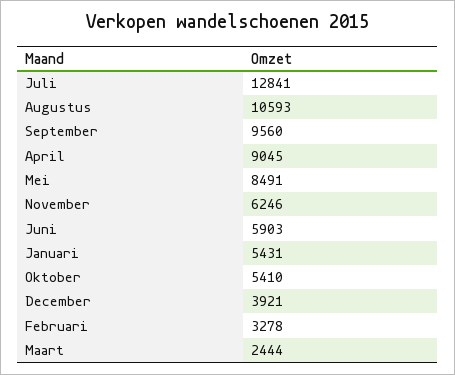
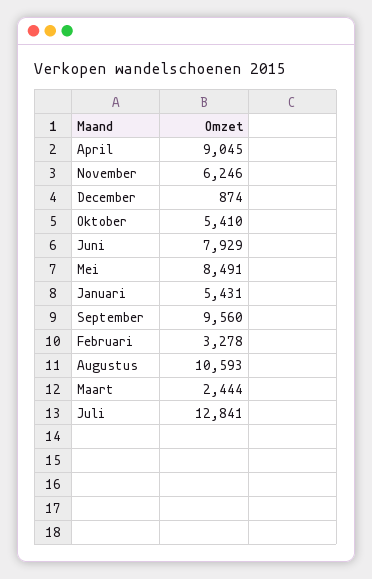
Juni: 5903 -> 7929
December: 3921 -> 874

